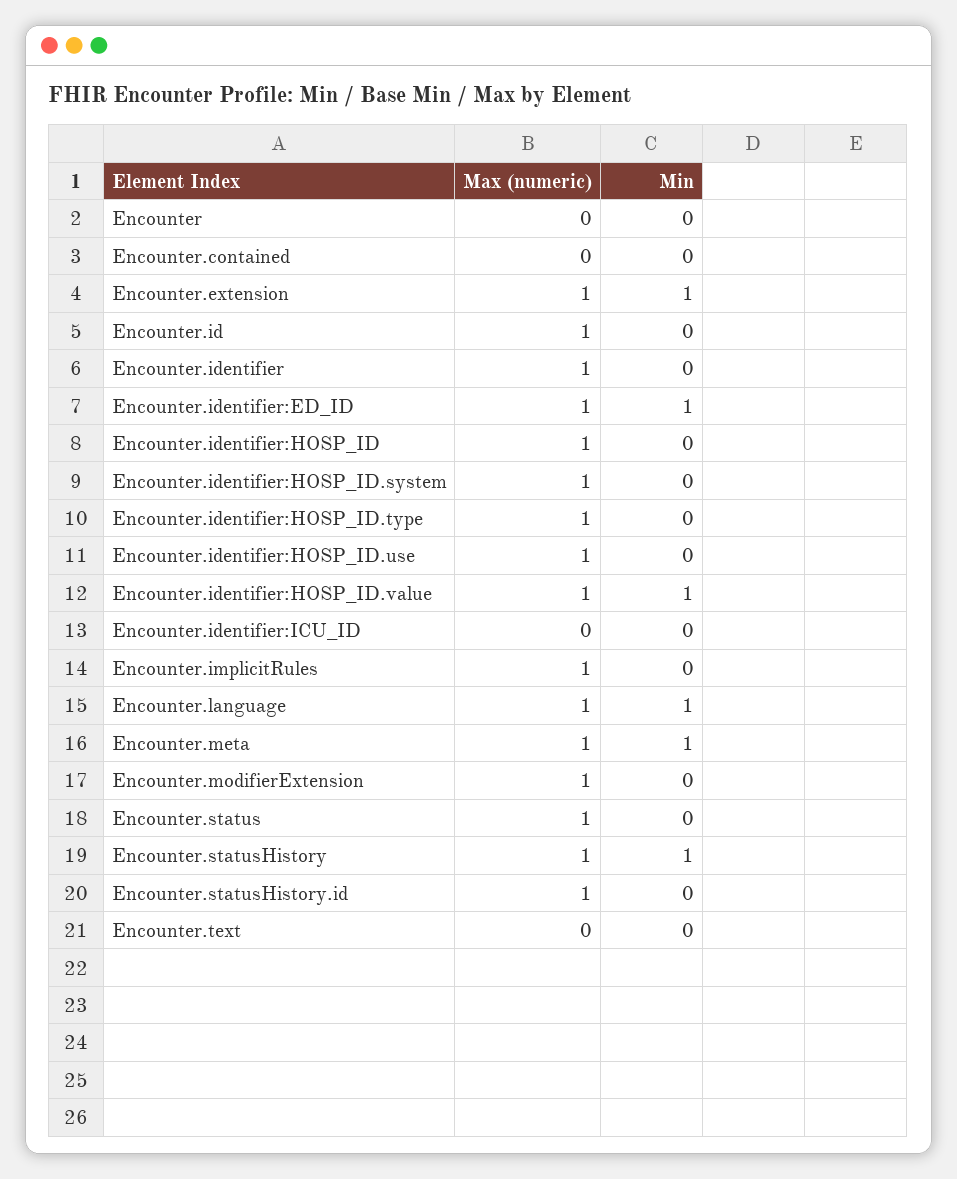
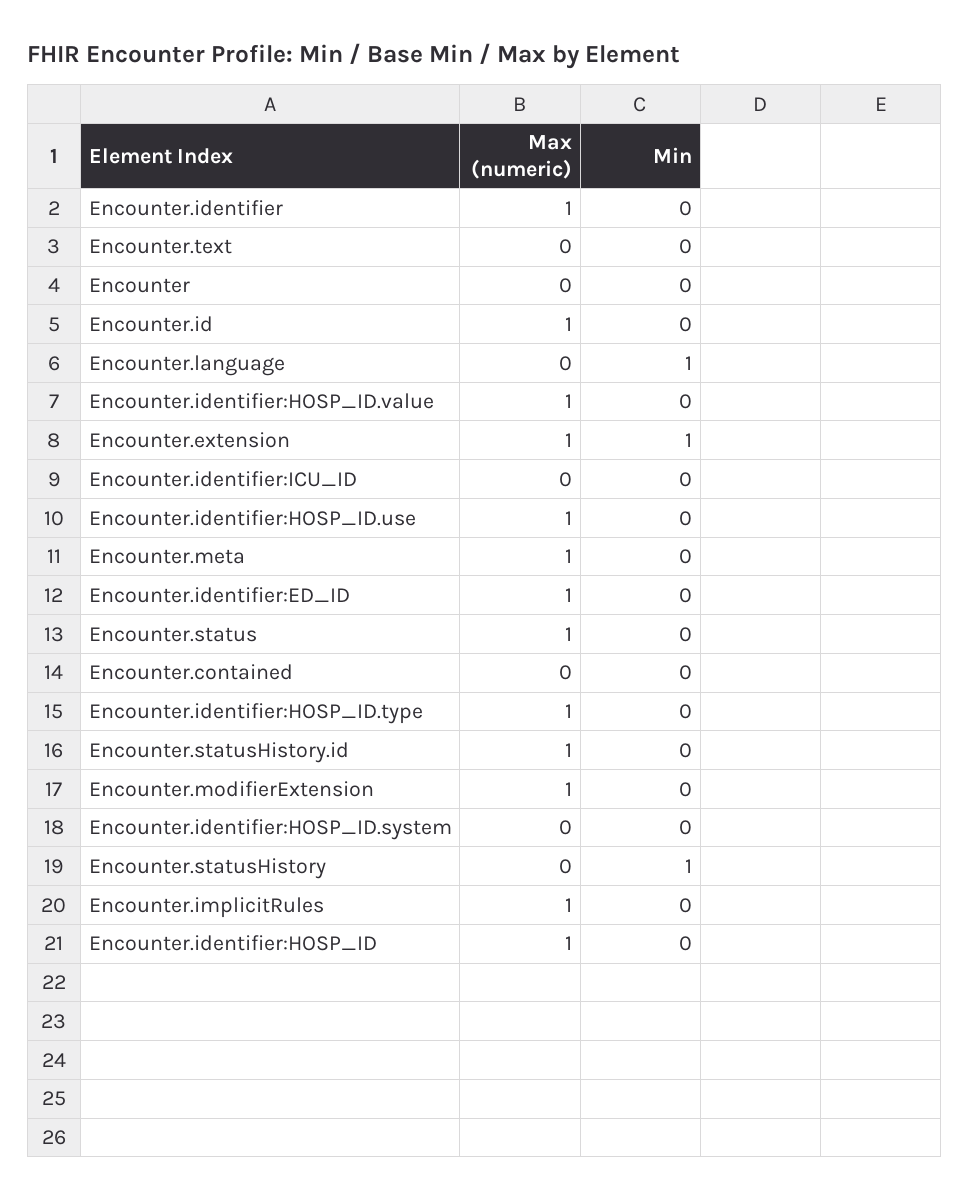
Min, Encounter.identifier:ED_ID: 1 -> 0
Max (numeric), Encounter.identifier:HOSP_ID.system: 1 -> 0
Min, Encounter.identifier:HOSP_ID.value: 1 -> 0
Max (numeric), Encounter.language: 1 -> 0
Min, Encounter.meta: 1 -> 0
Max (numeric), Encounter.statusHistory: 1 -> 0

